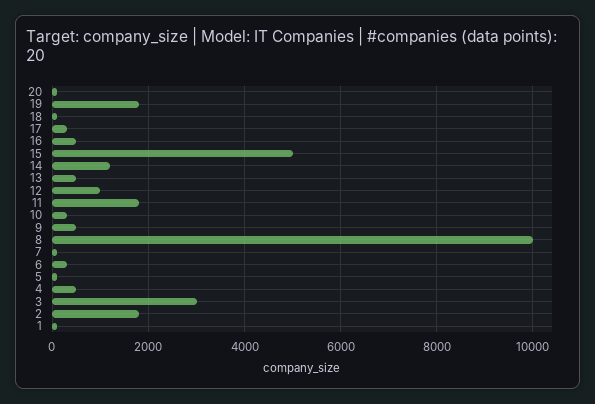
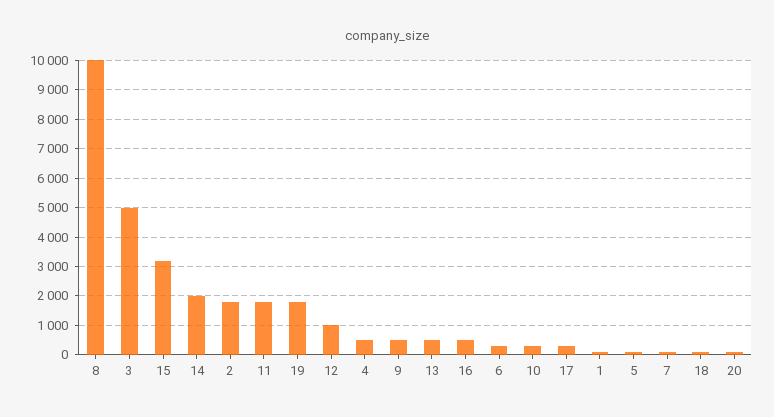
15: 5000 -> 3250
14: 1200 -> 2000
3: 3000 -> 5000

